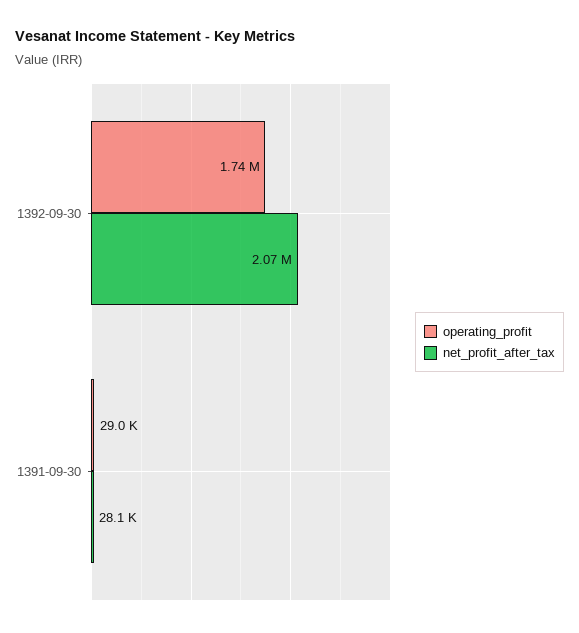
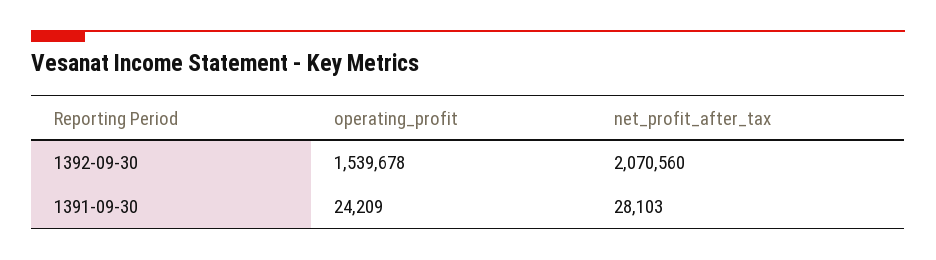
operating_profit, 1392-09-30: 1740000 -> 1539678
operating_profit, 1391-09-30: 29000 -> 24209

